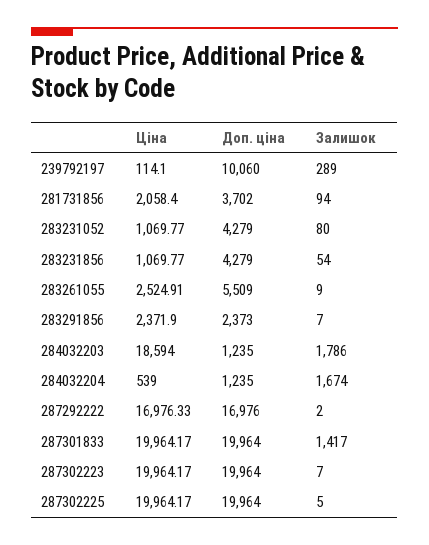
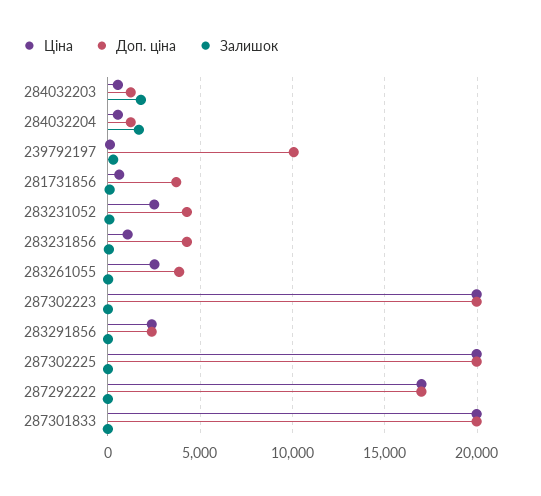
Ціна, 281731856: 2058.4 -> 500
Ціна, 283231052: 1069.77 -> 2500
Доп. ціна, 283261055: 5509 -> 4000
Ціна, 284032203: 18594 -> 500
Залишок, 287301833: 1417 -> 0

